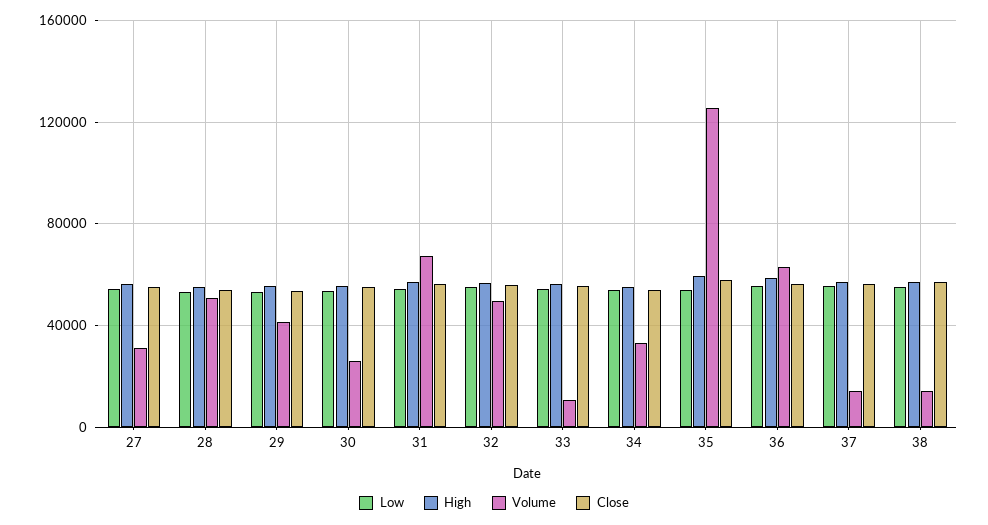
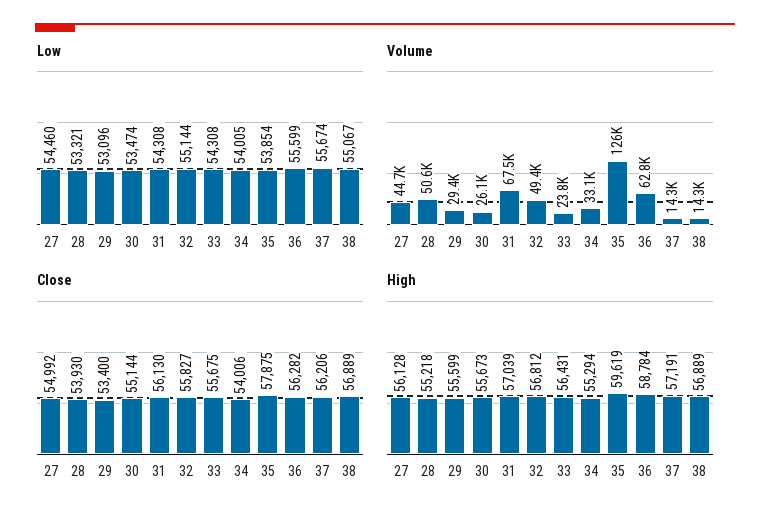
Volume, 27: 30000 -> 44700
Volume, 29: 40000 -> 29400
Volume, 33: 10000 -> 23800

